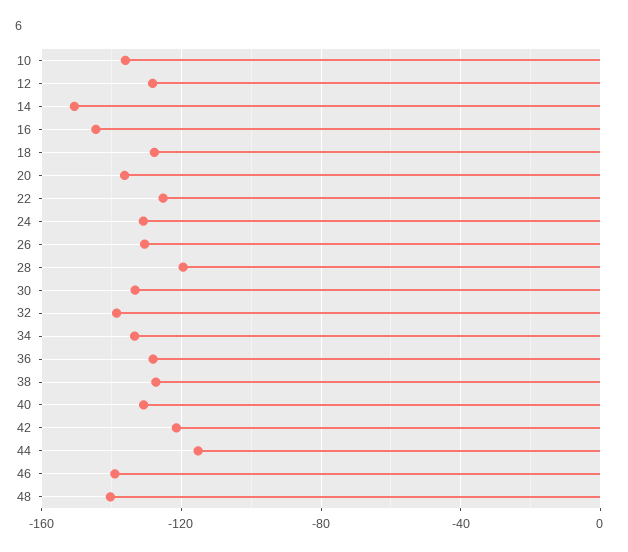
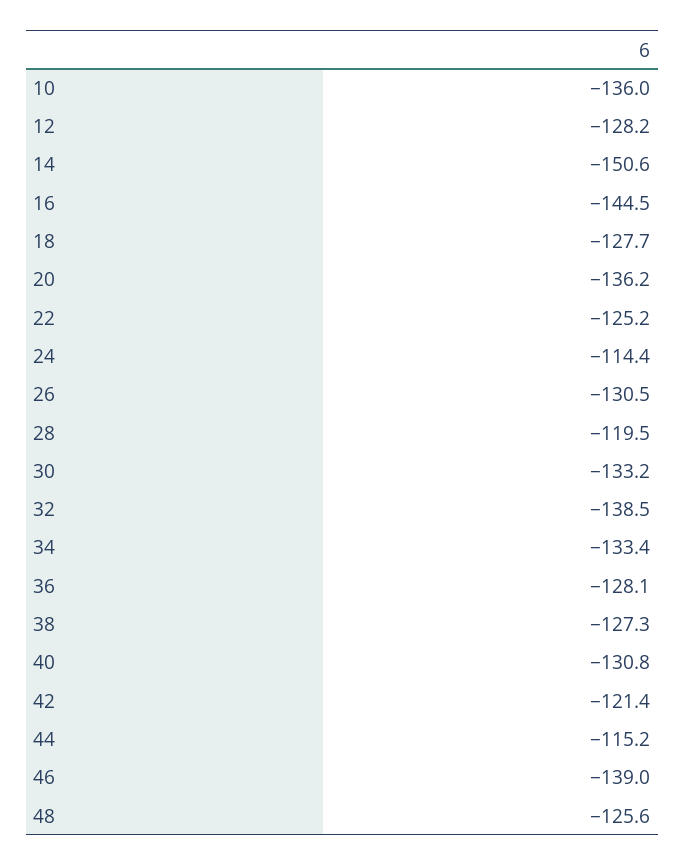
24: -130 -> -114.4
48: -140 -> -125.6

